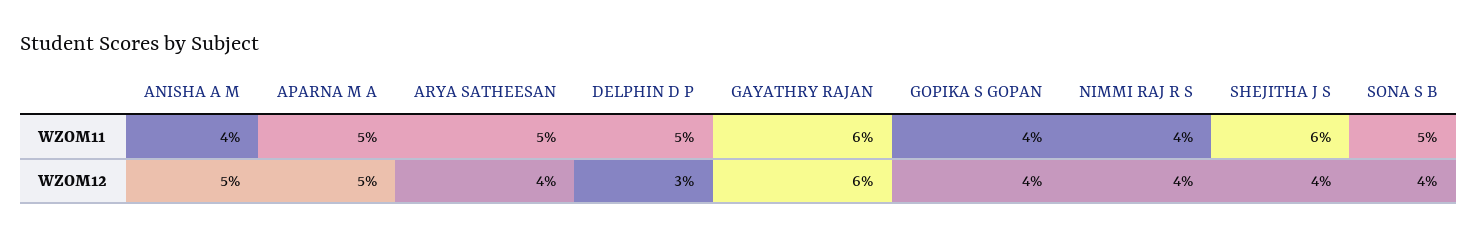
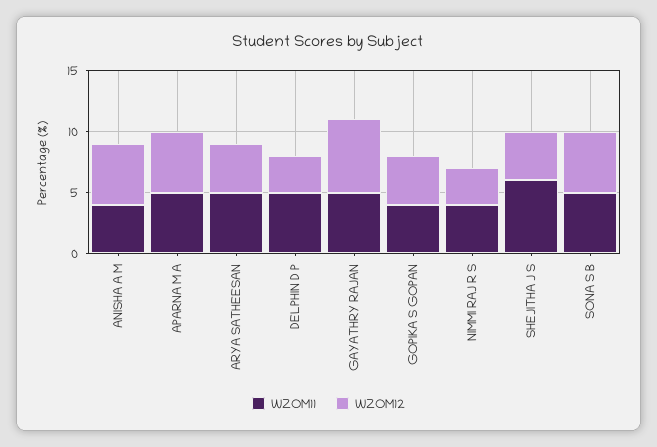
WZOM11, GAYATHRY RAJAN: 6 -> 5
WZOM12, NIMMI RAJ R S: 4 -> 3
WZOM12, SONA S B: 4 -> 5

